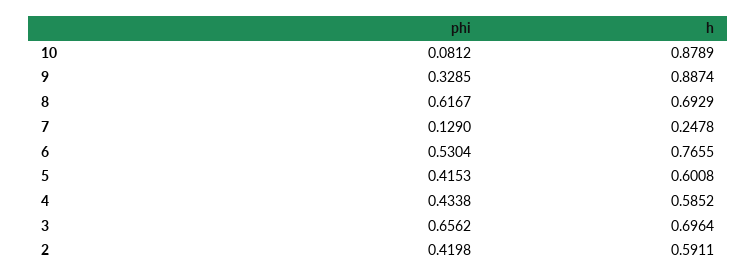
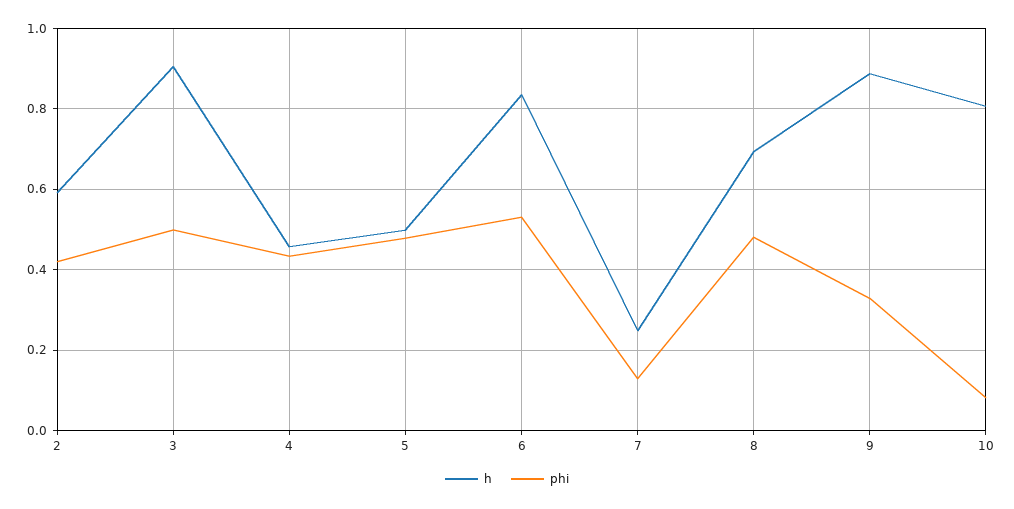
h, 10: 0.8789 -> 0.8
phi, 8: 0.6167 -> 0.48
h, 6: 0.7655 -> 0.84
phi, 5: 0.4153 -> 0.48
h, 5: 0.6008 -> 0.5
h, 4: 0.5852 -> 0.46
phi, 3: 0.6562 -> 0.5
h, 3: 0.6964 -> 0.9

